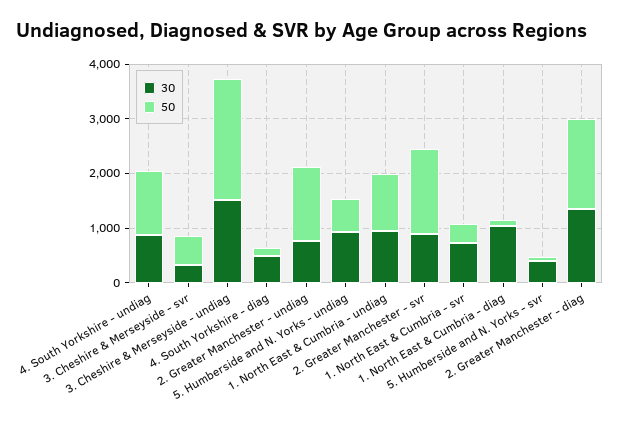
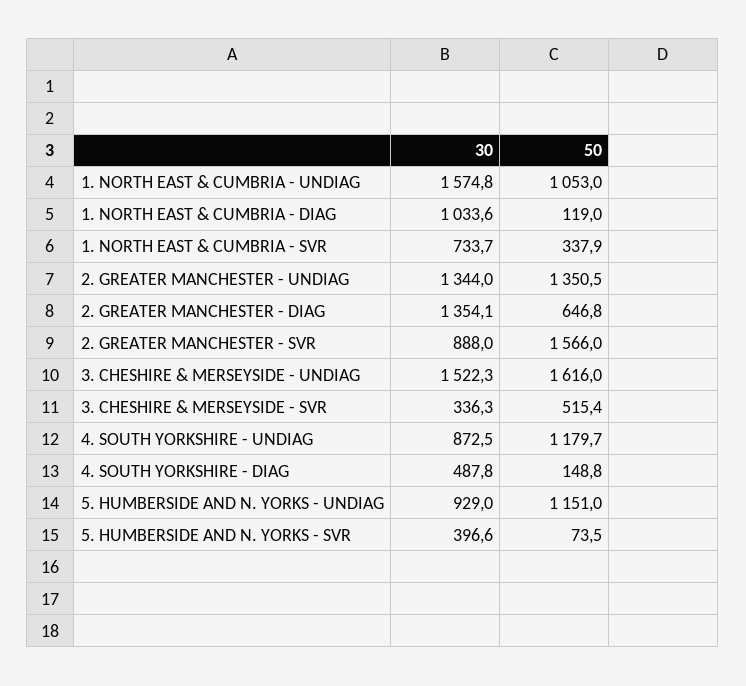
50, 3. Cheshire & Merseyside - undiag: 2200 -> 1616
30, 2. Greater Manchester - undiag: 800 -> 1344
50, 5. Humberside and N. Yorks - undiag: 600 -> 1151
30, 1. North East & Cumbria - undiag: 1000 -> 1574.8
50, 2. Greater Manchester - diag: 1600 -> 646.8

